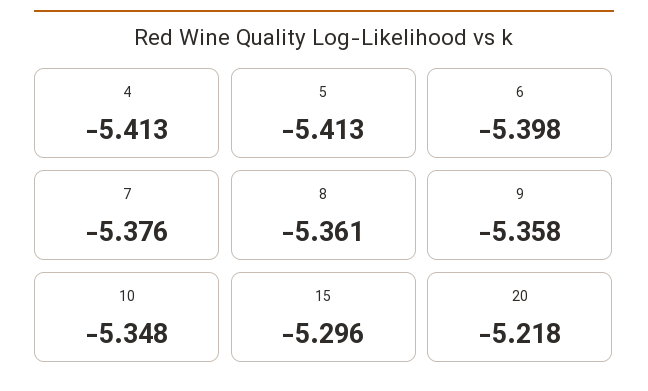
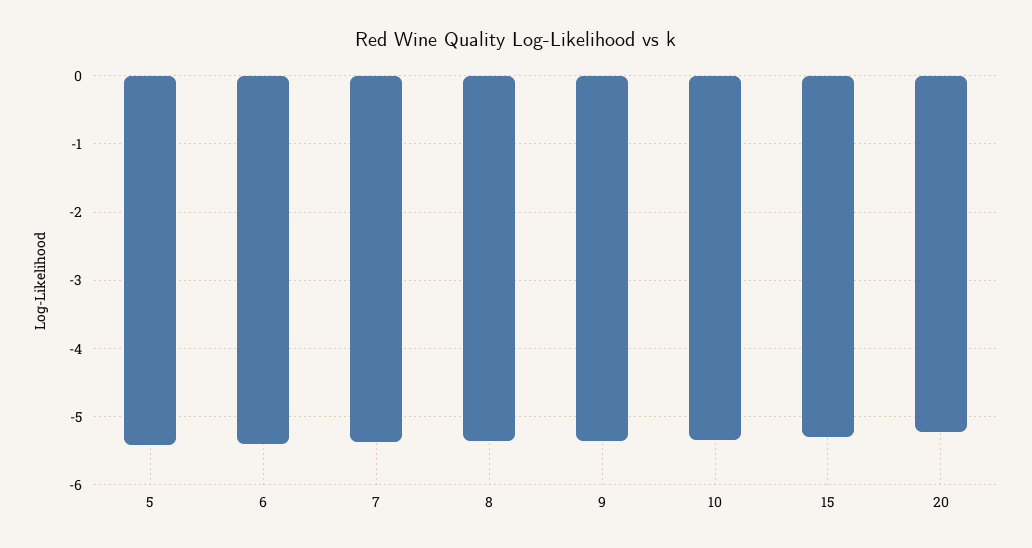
4: -5.413 -> none

